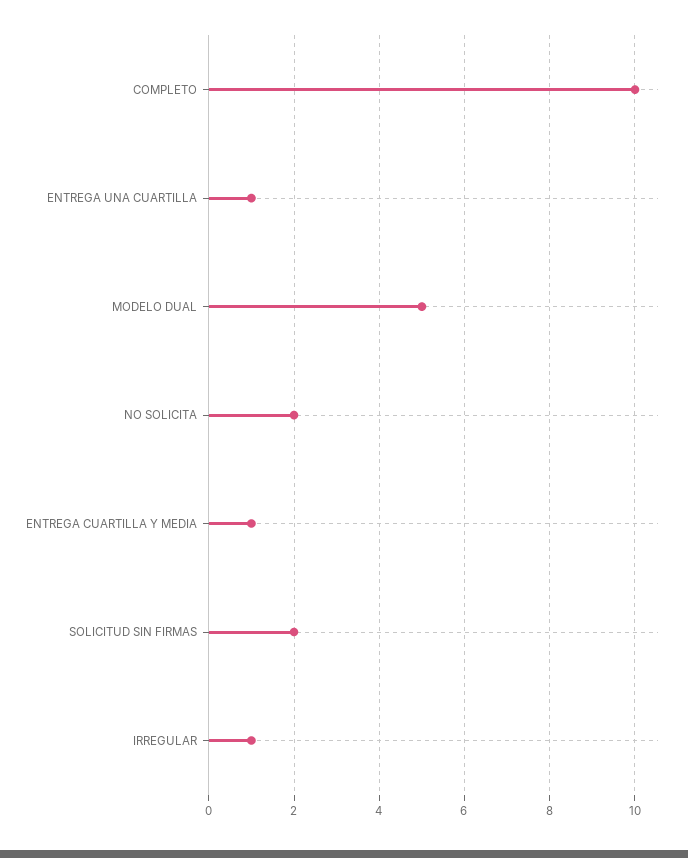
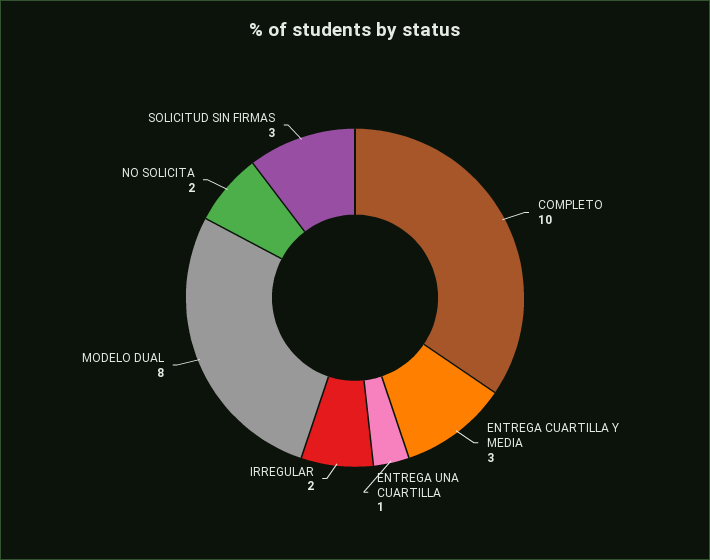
MODELO DUAL: 5 -> 8
ENTREGA CUARTILLA Y MEDIA: 1 -> 3
SOLICITUD SIN FIRMAS: 2 -> 3
IRREGULAR: 1 -> 2

